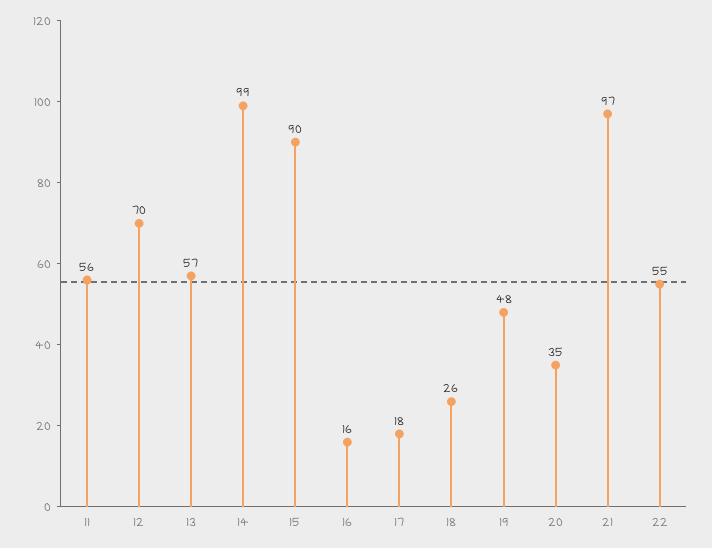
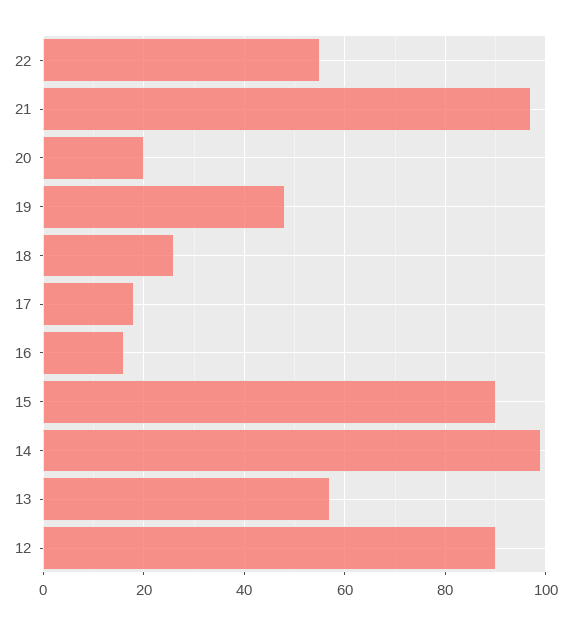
11: 56 -> none
12: 70 -> 90
20: 35 -> 20

